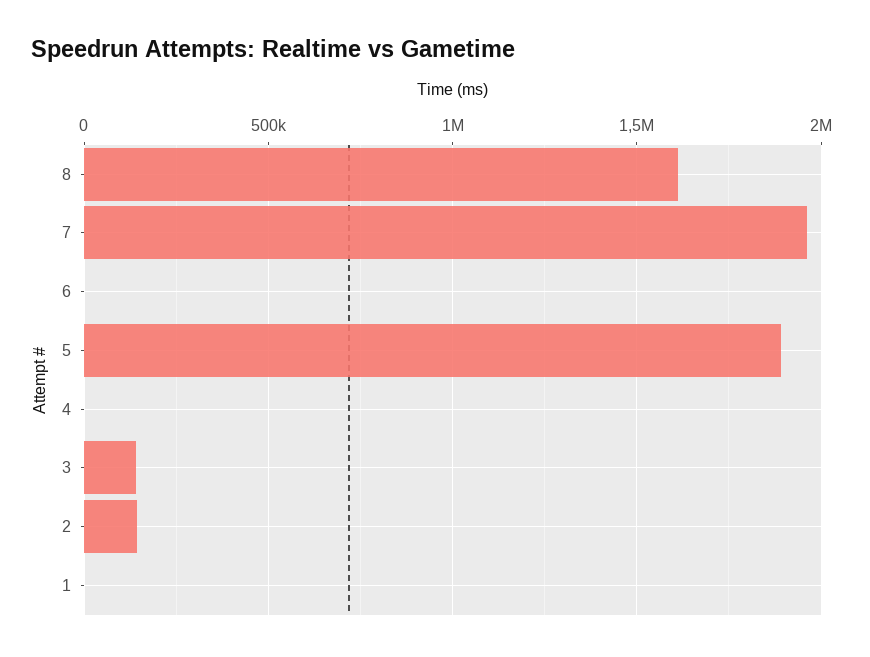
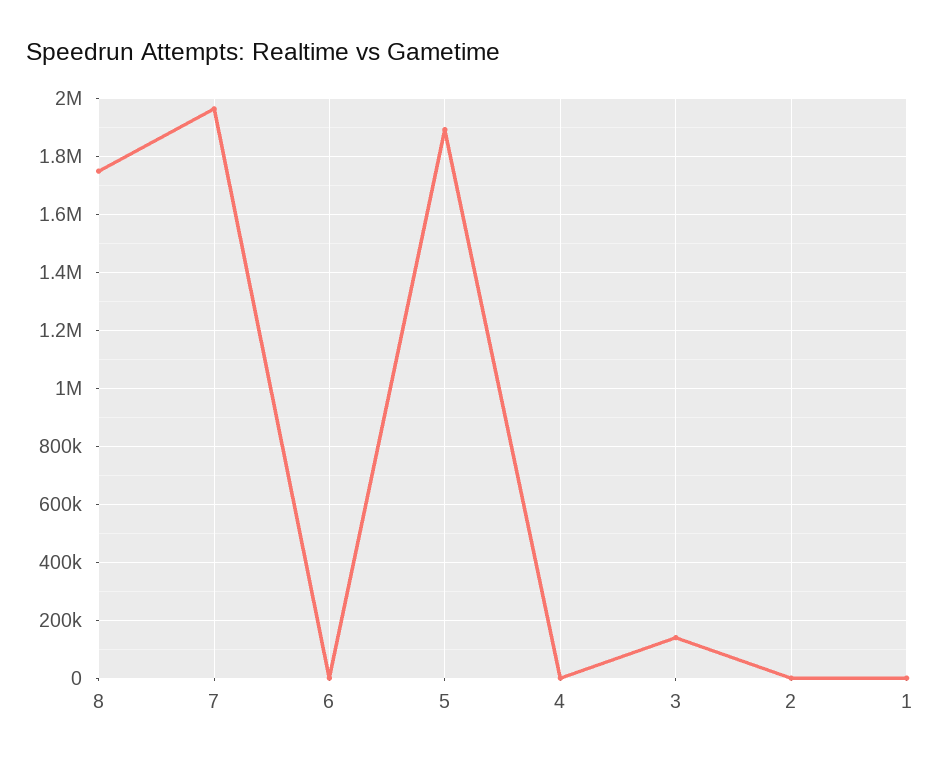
8: 1600000 -> 1750000
2: 150000 -> 0

